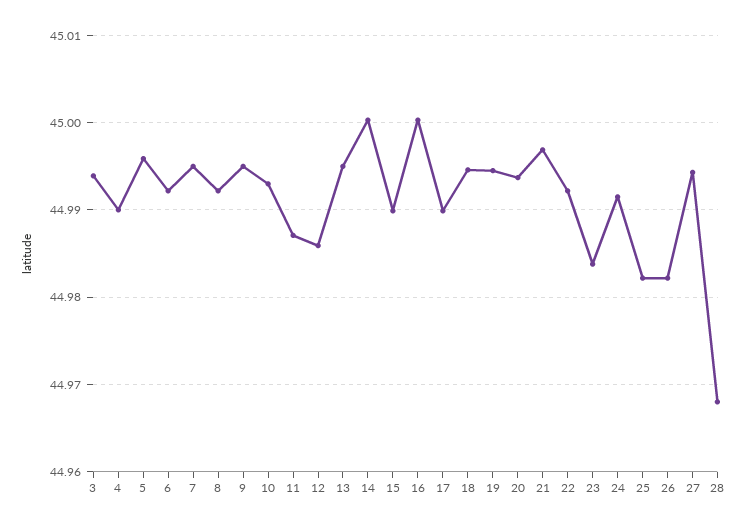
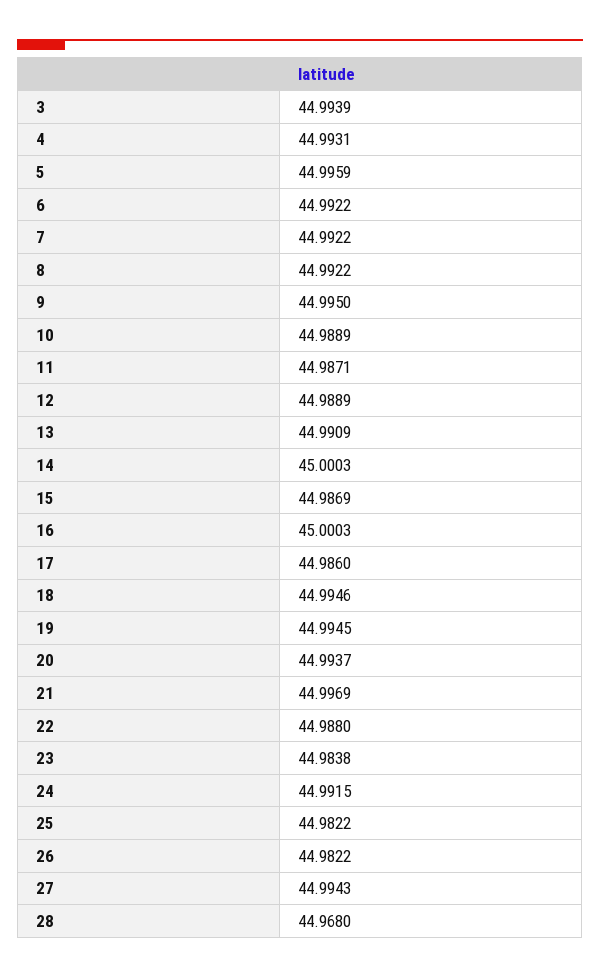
4: 44.99 -> 44.9931
7: 44.995 -> 44.9922
10: 44.993 -> 44.9889
12: 44.986 -> 44.9889
13: 44.995 -> 44.9909
15: 44.99 -> 44.9869
17: 44.99 -> 44.986
22: 44.992 -> 44.988

